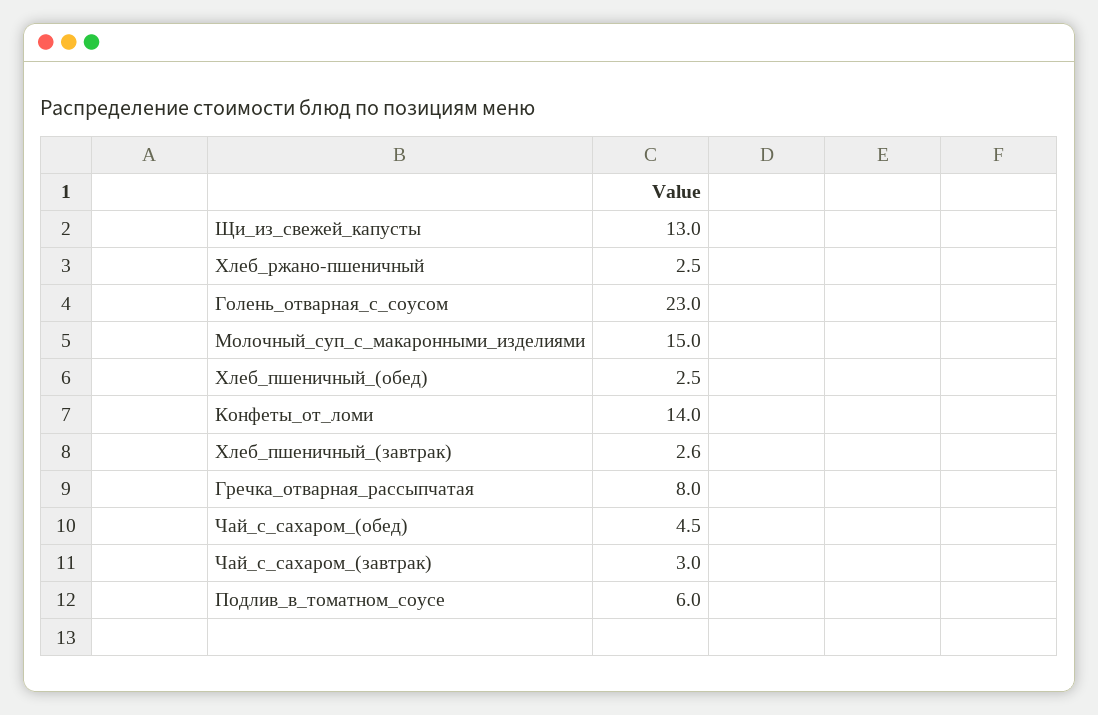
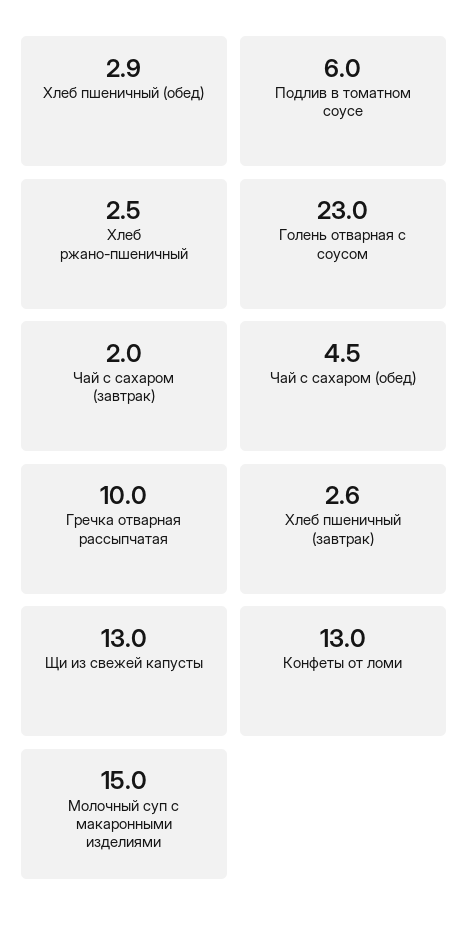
Хлеб_пшеничный_(обед): 2.5 -> 2.9
Конфеты_от_ломи: 14 -> 13
Гречка_отварная_рассыпчатая: 8 -> 10
Чай_с_сахаром_(завтрак): 3 -> 2

